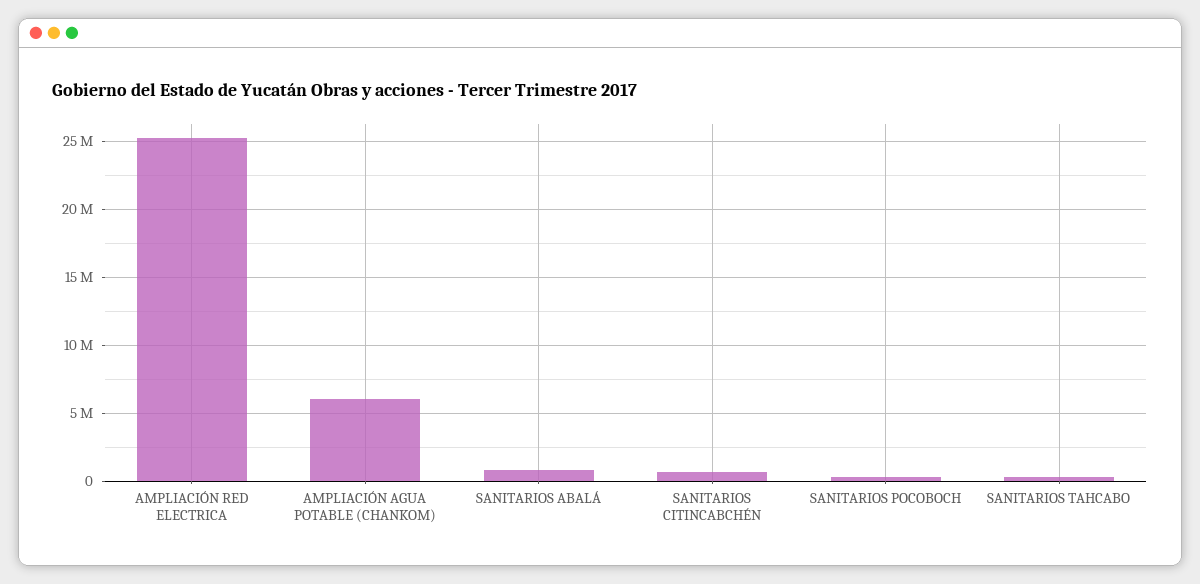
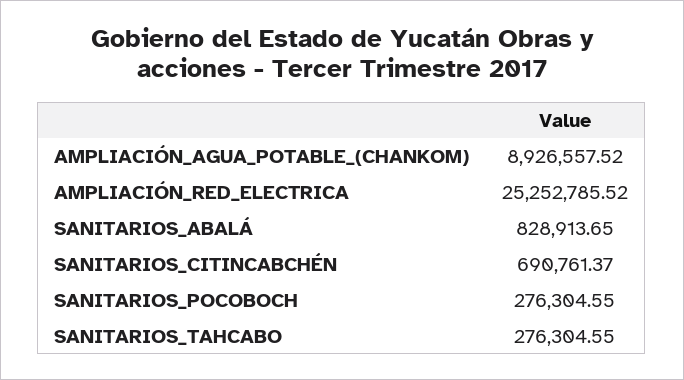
AMPLIACIÓN AGUA POTABLE (CHANKOM): 6000000 -> 8926557.52

